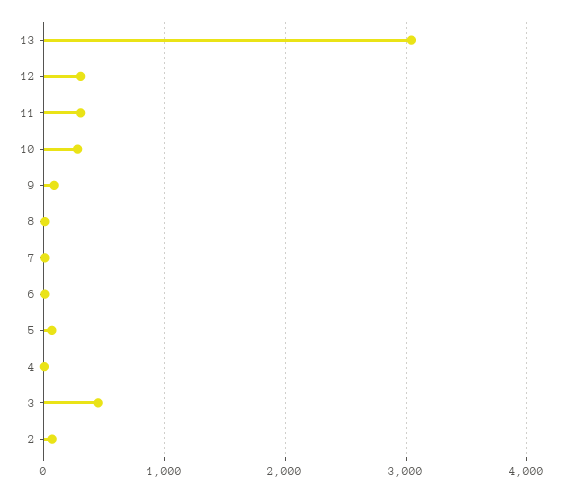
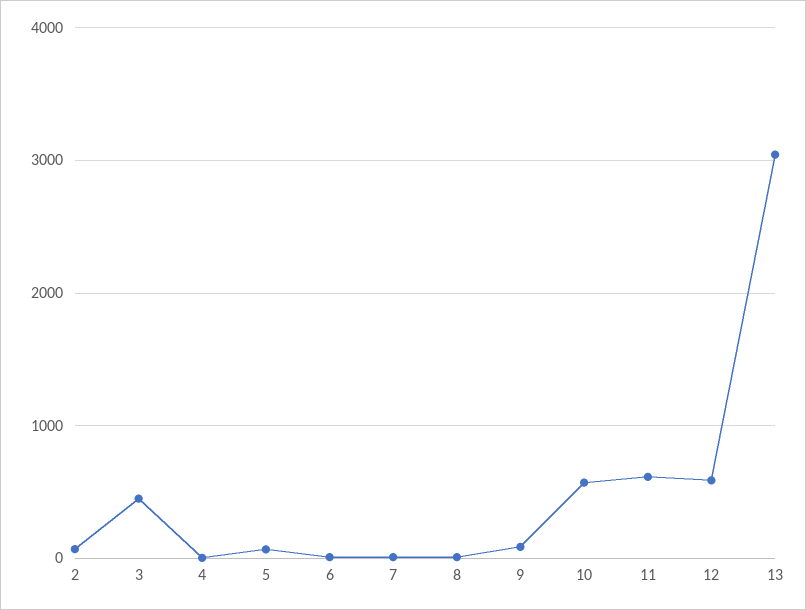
12: 300 -> 600
11: 300 -> 600
10: 300 -> 600

